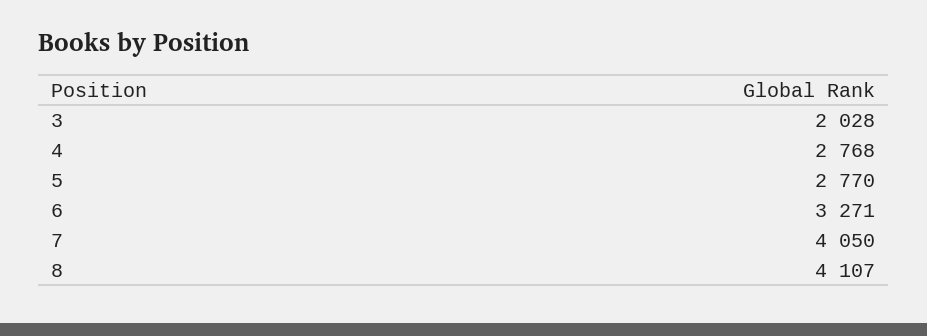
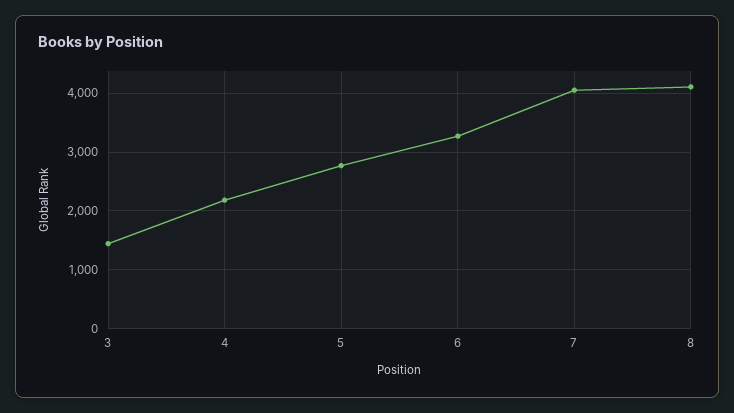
3: 2028 -> 1400
4: 2768 -> 2200

